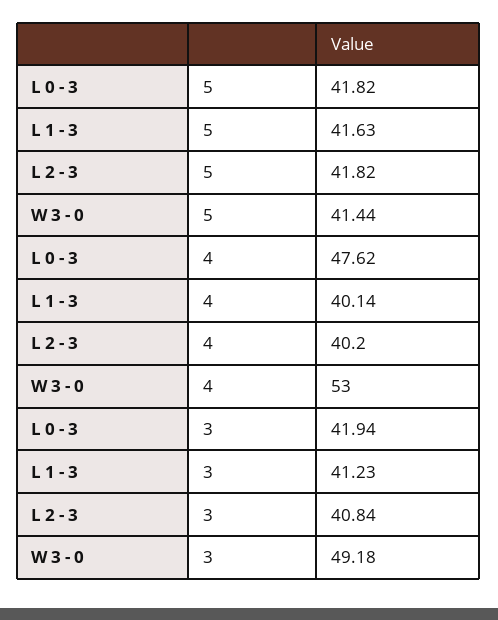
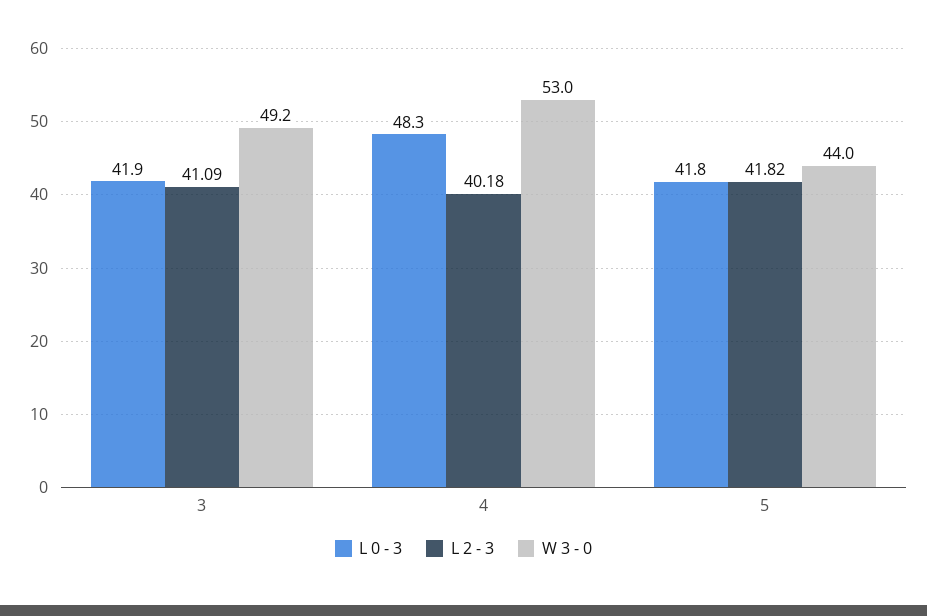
L 1 - 3, 5: 41.63 -> none
W 3 - 0, 5: 41.44 -> 44
L 0 - 3, 4: 47.62 -> 48.3
L 1 - 3, 4: 40.14 -> none
L 2 - 3, 4: 40.2 -> 40.18
L 1 - 3, 3: 41.23 -> none
L 2 - 3, 3: 40.84 -> 41.09

